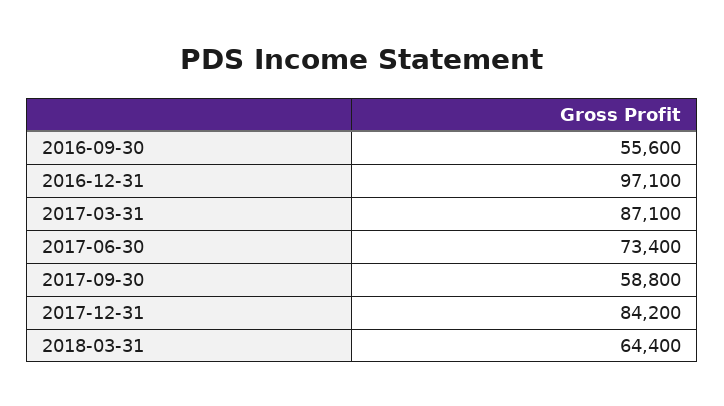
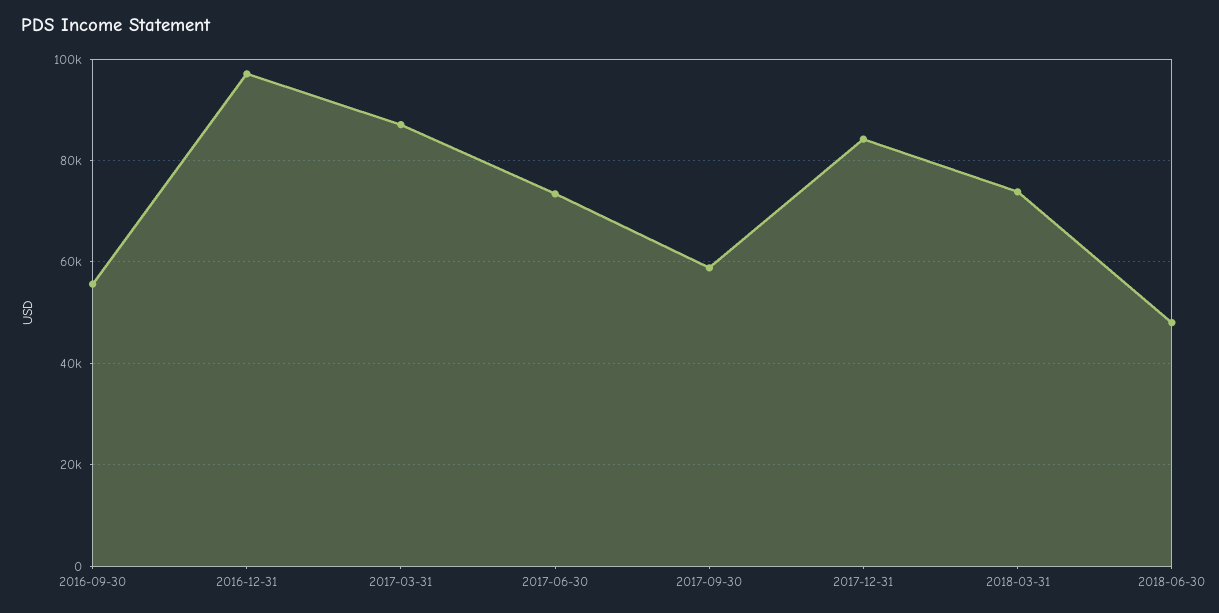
2018-03-31: 64400 -> 74000
2018-06-30: none -> 48000

